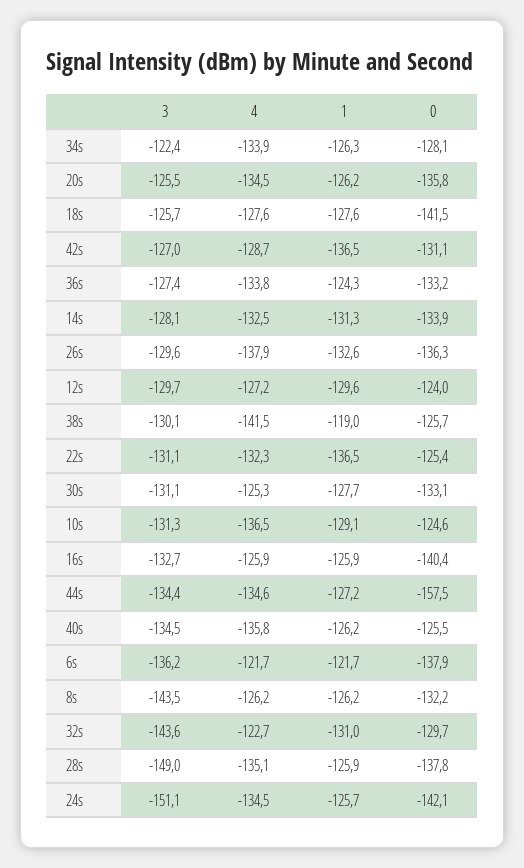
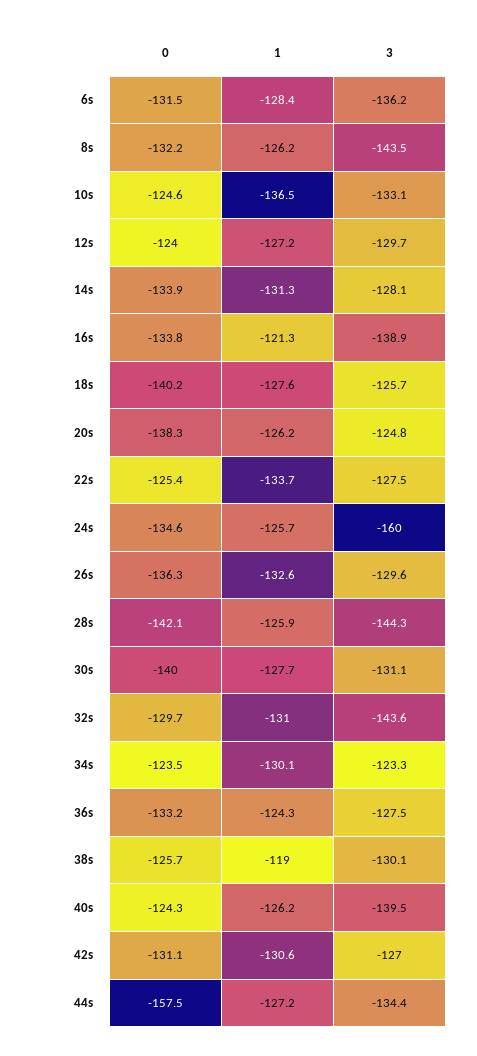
3, 34s: -122.4 -> -123.3
4, 34s: -133.9 -> none
1, 34s: -126.3 -> -130.1
0, 34s: -128.1 -> -123.5
3, 20s: -125.5 -> -124.8
4, 20s: -134.5 -> none
0, 20s: -135.8 -> -138.3
4, 18s: -127.6 -> none
0, 18s: -141.5 -> -140.2
4, 42s: -128.7 -> none
1, 42s: -136.5 -> -130.6
3, 36s: -127.4 -> -127.5
4, 36s: -133.8 -> none
4, 14s: -132.5 -> none
4, 26s: -137.9 -> none
4, 12s: -127.2 -> none
1, 12s: -129.6 -> -127.2
4, 38s: -141.5 -> none
3, 22s: -131.1 -> -127.5
4, 22s: -132.3 -> none
1, 22s: -136.5 -> -133.7
4, 30s: -125.3 -> none
0, 30s: -133.1 -> -140
3, 10s: -131.3 -> -133.1
4, 10s: -136.5 -> none
1, 10s: -129.1 -> -136.5
3, 16s: -132.7 -> -138.9
4, 16s: -125.9 -> none
1, 16s: -125.9 -> -121.3
0, 16s: -140.4 -> -133.8
4, 44s: -134.6 -> none
3, 40s: -134.5 -> -139.5
4, 40s: -135.8 -> none
0, 40s: -125.5 -> -124.3
4, 6s: -121.7 -> none
1, 6s: -121.7 -> -128.4
0, 6s: -137.9 -> -131.5
4, 8s: -126.2 -> none
4, 32s: -122.7 -> none
3, 28s: -149 -> -144.3
4, 28s: -135.1 -> none
0, 28s: -137.8 -> -142.1
3, 24s: -151.1 -> -160
4, 24s: -134.5 -> none
0, 24s: -142.1 -> -134.6

